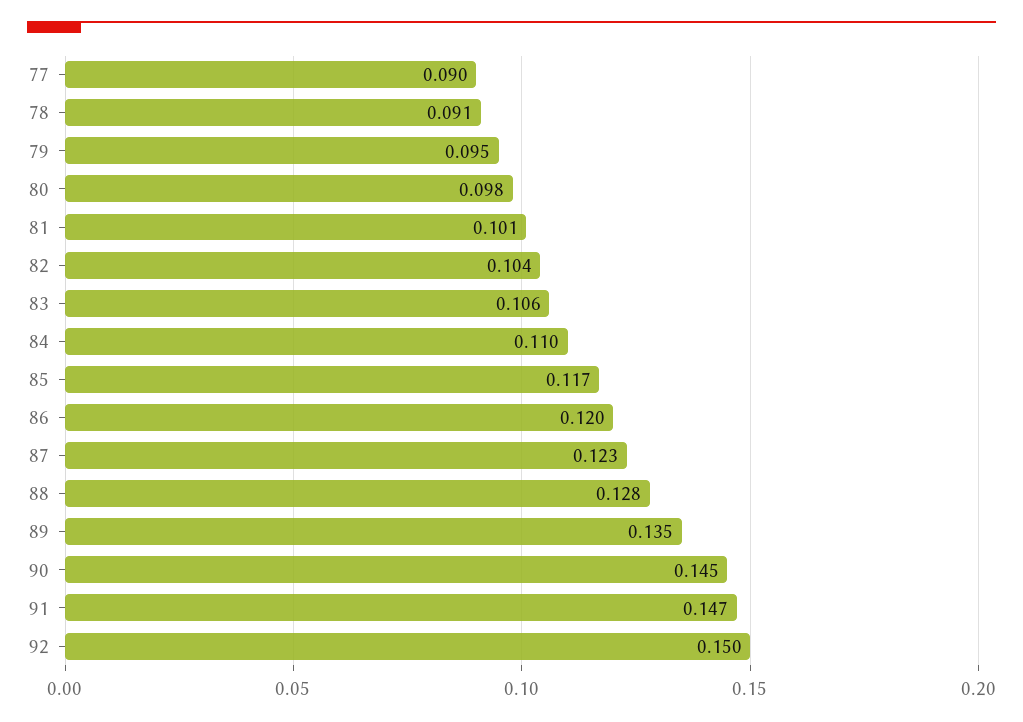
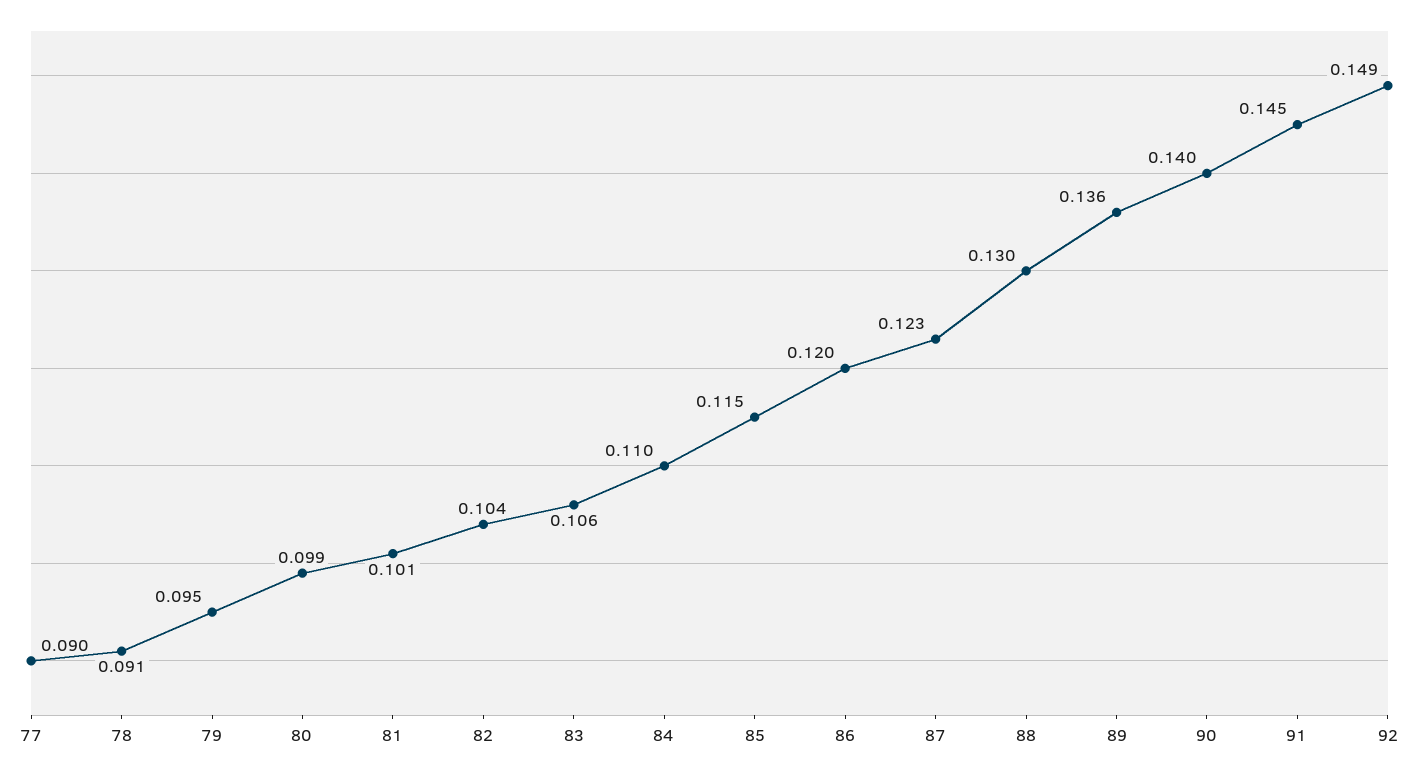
80: 0.098 -> 0.099
85: 0.117 -> 0.115
88: 0.128 -> 0.13
89: 0.135 -> 0.136
90: 0.145 -> 0.14
91: 0.147 -> 0.145
92: 0.15 -> 0.149

